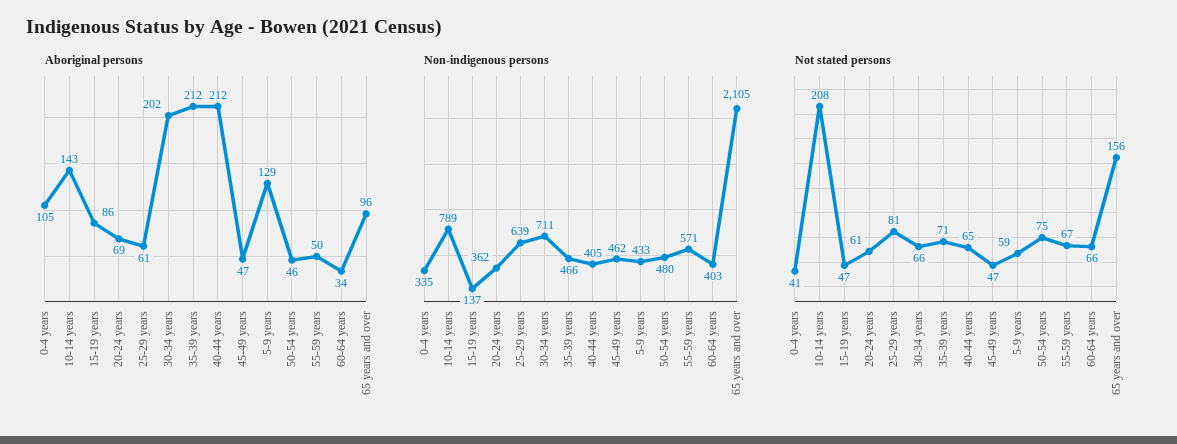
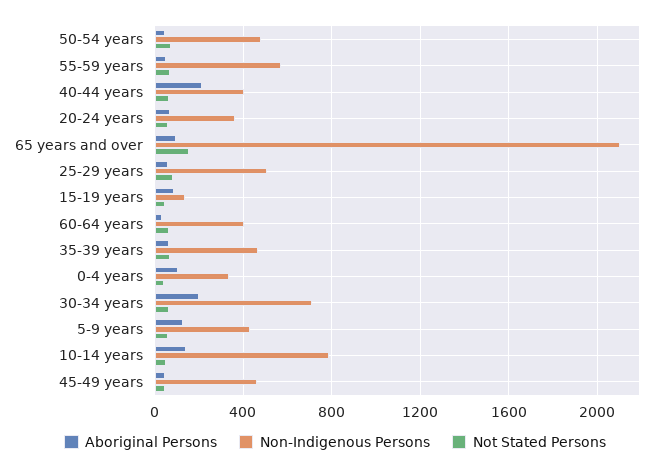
Aboriginal persons, 35-39 years: 212 -> 50
Non-indigenous persons, 25-29 years: 639 -> 500
Not stated persons, 10-14 years: 208 -> 50

